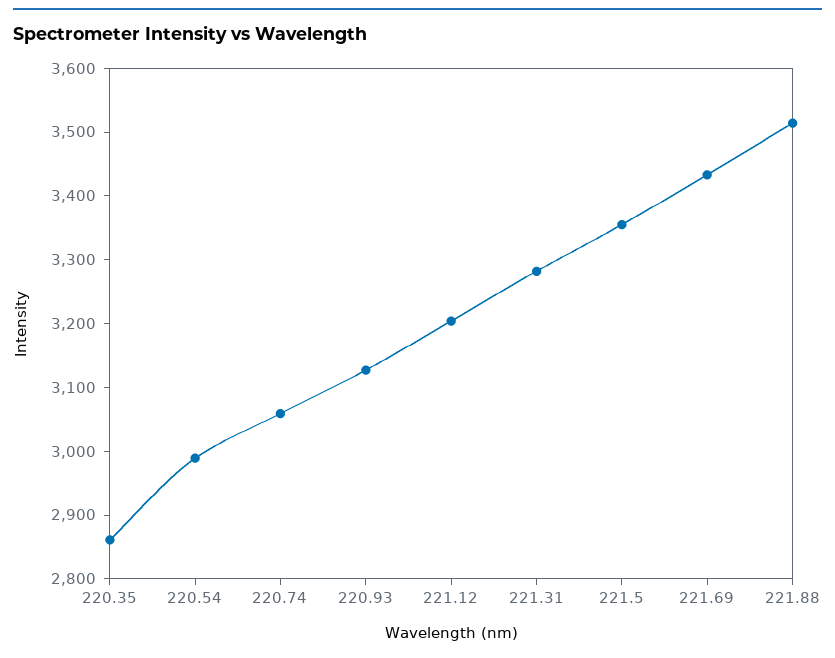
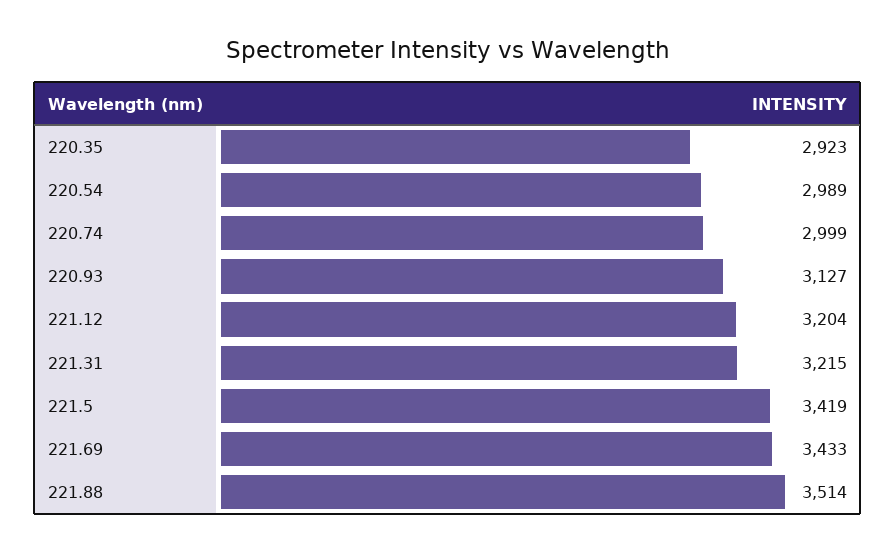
220.35: 2860 -> 2923
220.74: 3060 -> 2999
221.31: 3280 -> 3215
221.5: 3360 -> 3419

